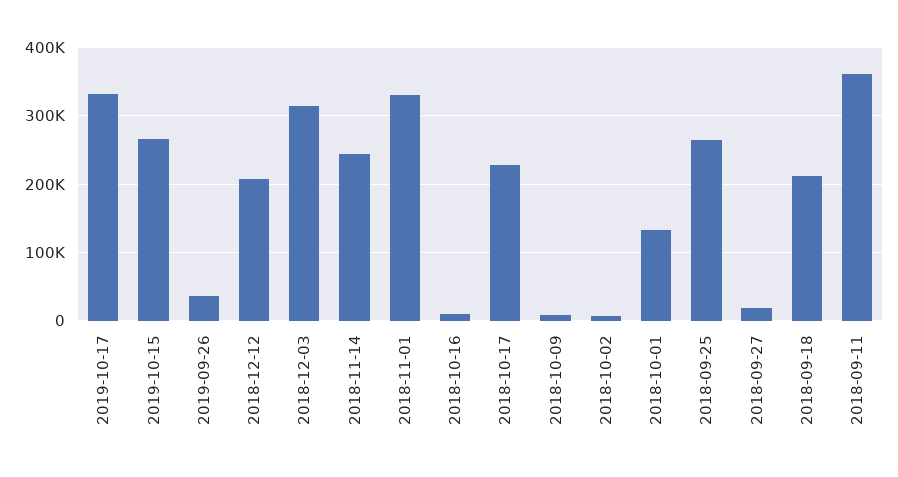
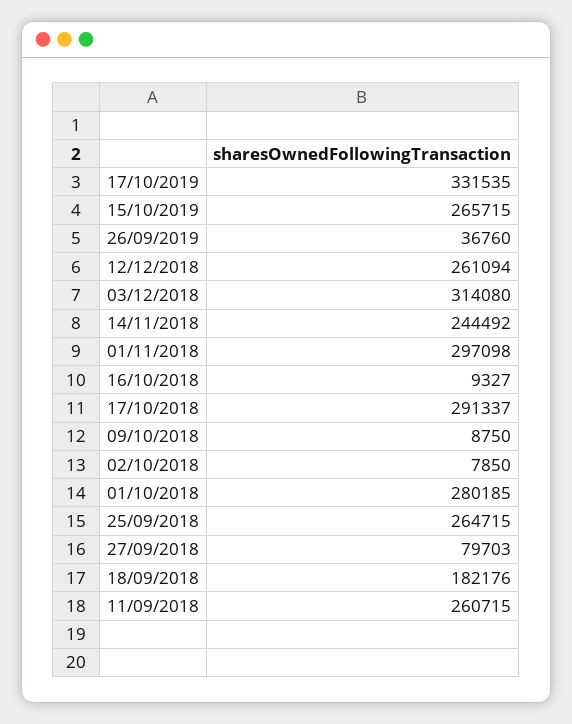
2018-12-12: 210000 -> 261094
2018-11-01: 330000 -> 297098
2018-10-17: 230000 -> 291337
2018-10-01: 130000 -> 280185
2018-09-27: 20000 -> 79703
2018-09-18: 210000 -> 182176
2018-09-11: 360000 -> 260715

